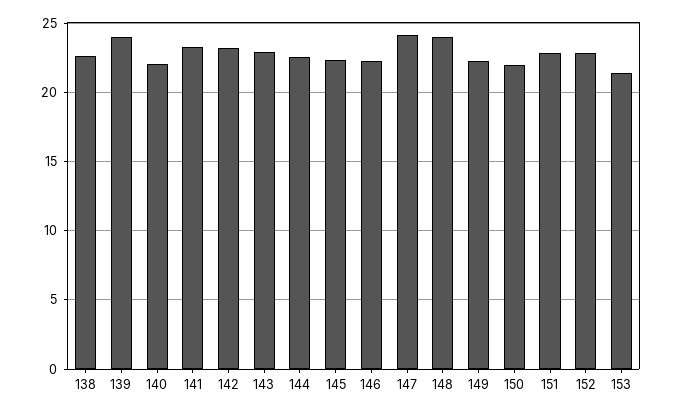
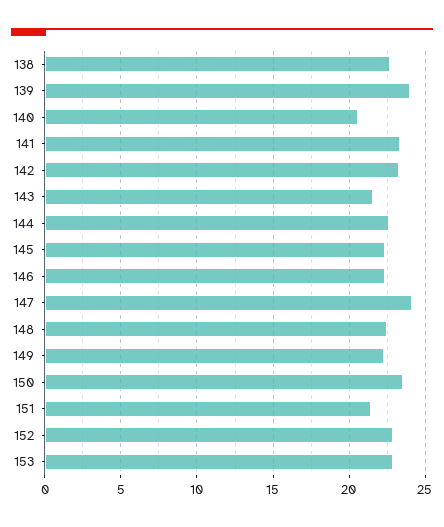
140: 22 -> 20.5
143: 23 -> 21.5
148: 24 -> 22.5
150: 22 -> 23.5
151: 23 -> 21.5
153: 21.5 -> 23

